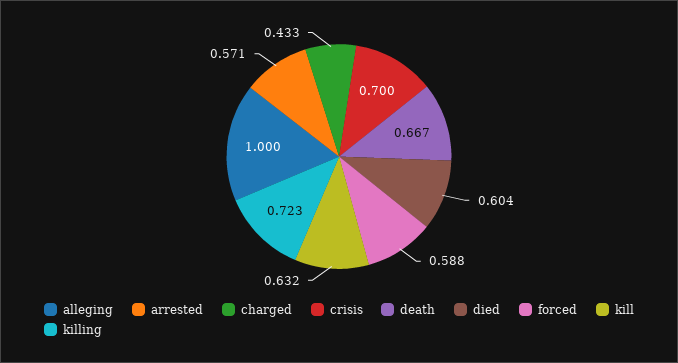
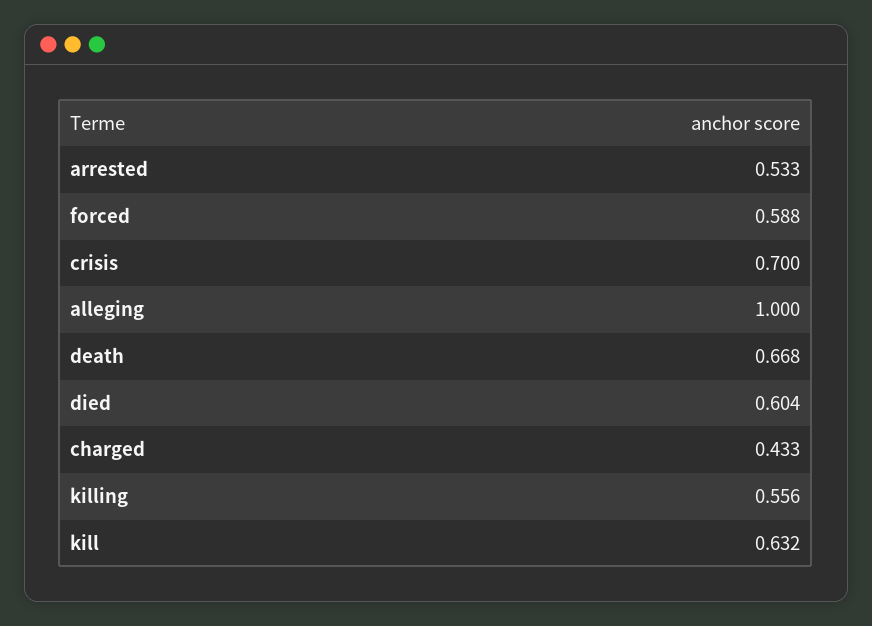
arrested: 0.571 -> 0.533
death: 0.667 -> 0.668
killing: 0.723 -> 0.556

